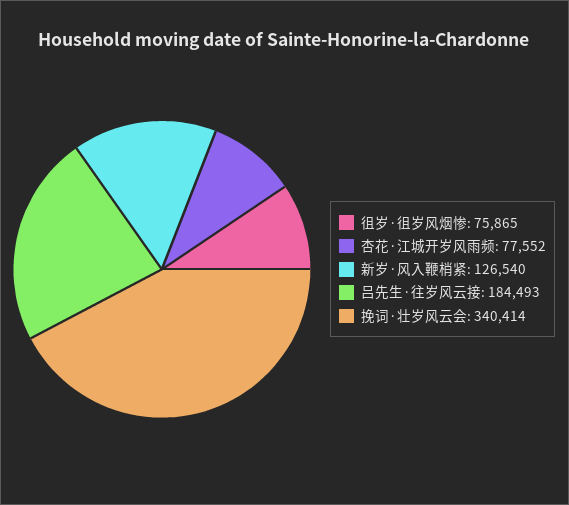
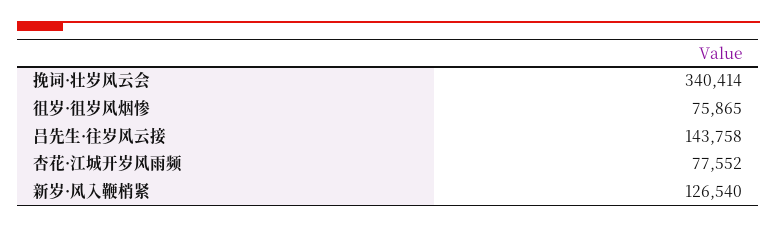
吕先生·往岁风云接: 184493 -> 143758

